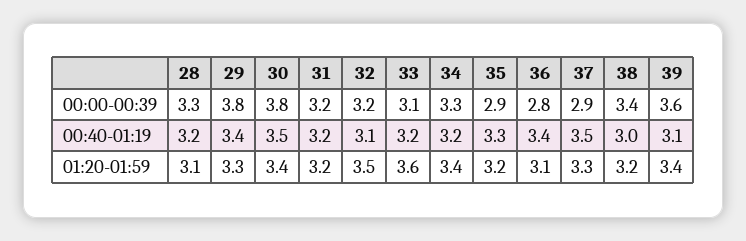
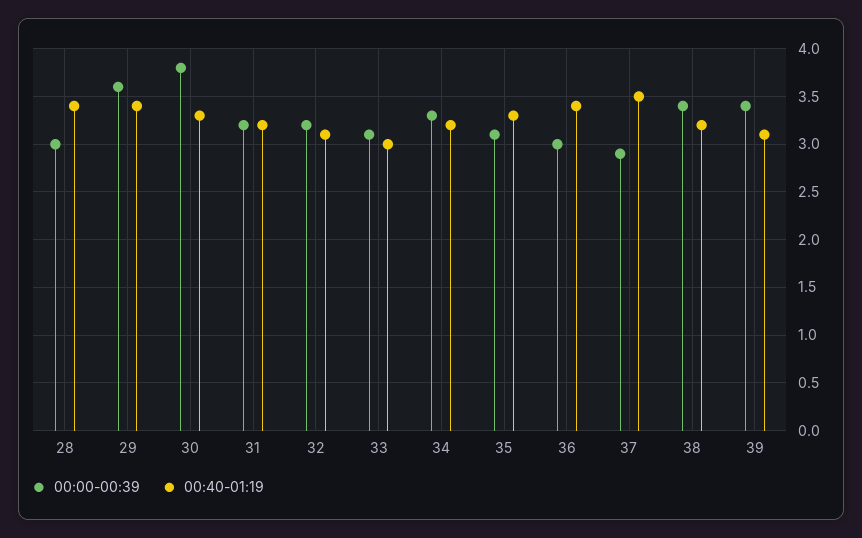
00:00-00:39, 28: 3.3 -> 3
00:00-00:39, 29: 3.8 -> 3.6
00:00-00:39, 35: 2.9 -> 3.1
00:00-00:39, 36: 2.8 -> 3
00:00-00:39, 39: 3.6 -> 3.4
00:40-01:19, 28: 3.2 -> 3.4
00:40-01:19, 30: 3.5 -> 3.3
00:40-01:19, 33: 3.2 -> 3
00:40-01:19, 38: 3 -> 3.2
01:20-01:59, 28: 3.1 -> none
01:20-01:59, 29: 3.3 -> none
01:20-01:59, 30: 3.4 -> none
01:20-01:59, 31: 3.2 -> none
01:20-01:59, 32: 3.5 -> none
01:20-01:59, 33: 3.6 -> none
01:20-01:59, 34: 3.4 -> none
01:20-01:59, 35: 3.2 -> none
01:20-01:59, 36: 3.1 -> none
01:20-01:59, 37: 3.3 -> none
01:20-01:59, 38: 3.2 -> none
01:20-01:59, 39: 3.4 -> none

